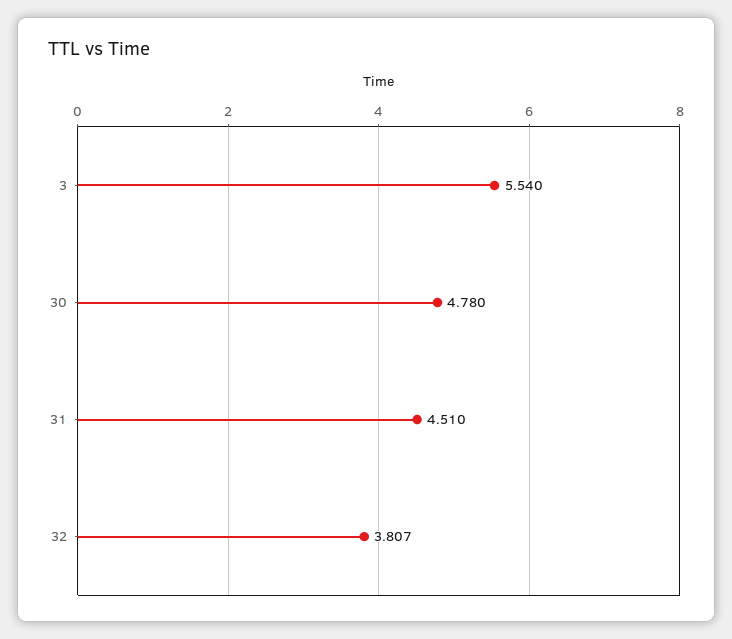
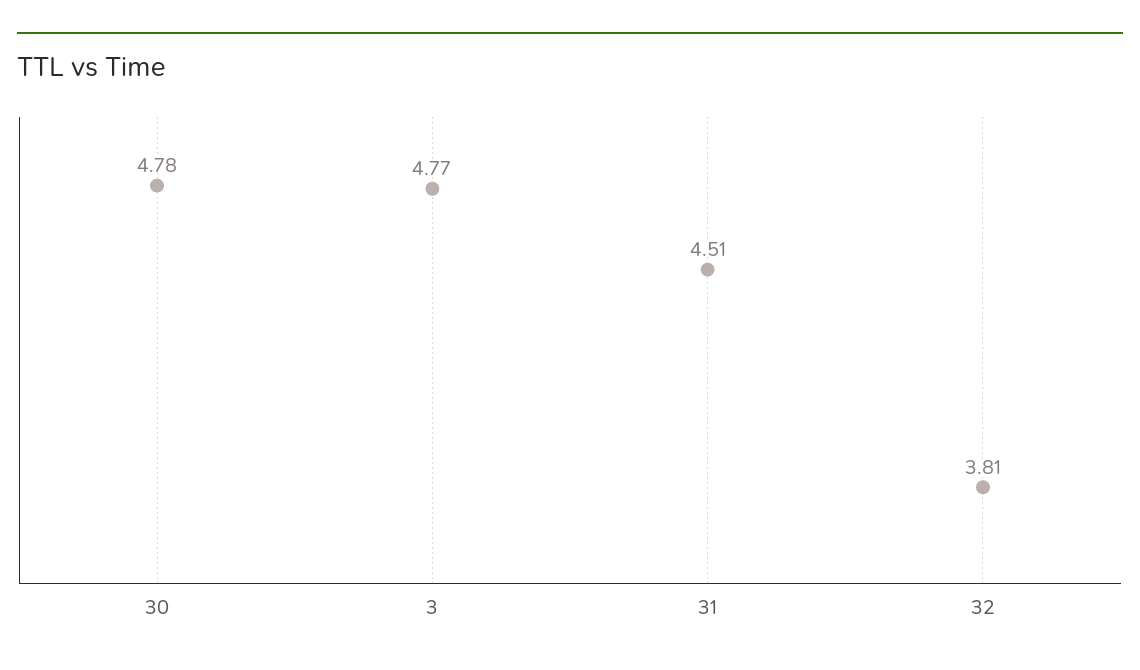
3: 5.54 -> 4.77

